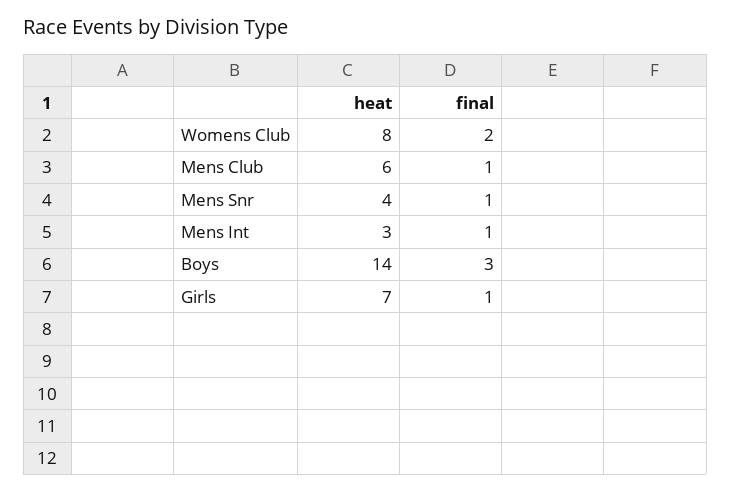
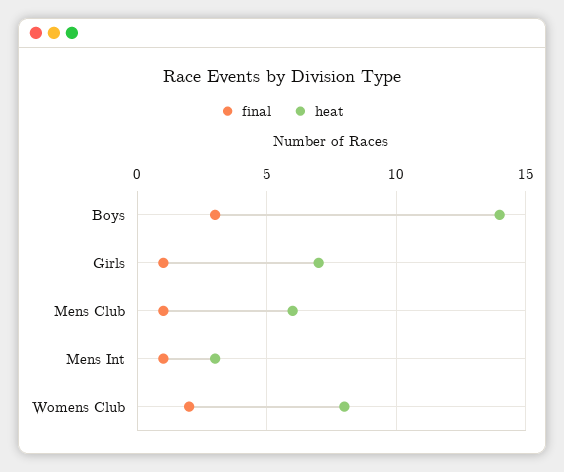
heat, Mens Snr: 4 -> none
final, Mens Snr: 1 -> none

